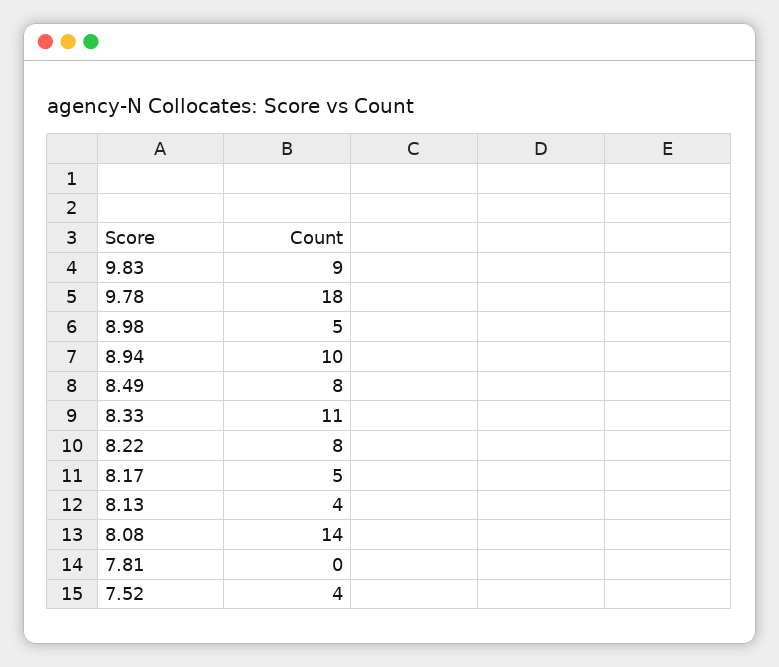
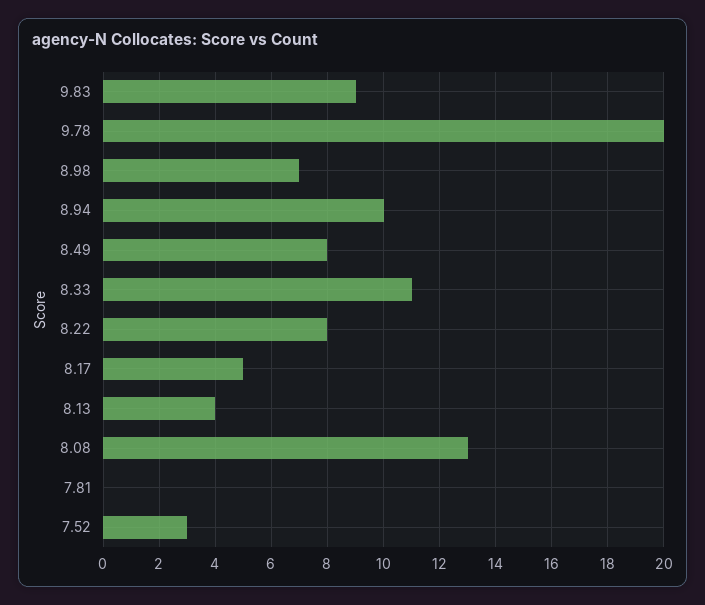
9.78: 18 -> 20
8.98: 5 -> 7
8.08: 14 -> 13
7.52: 4 -> 3

